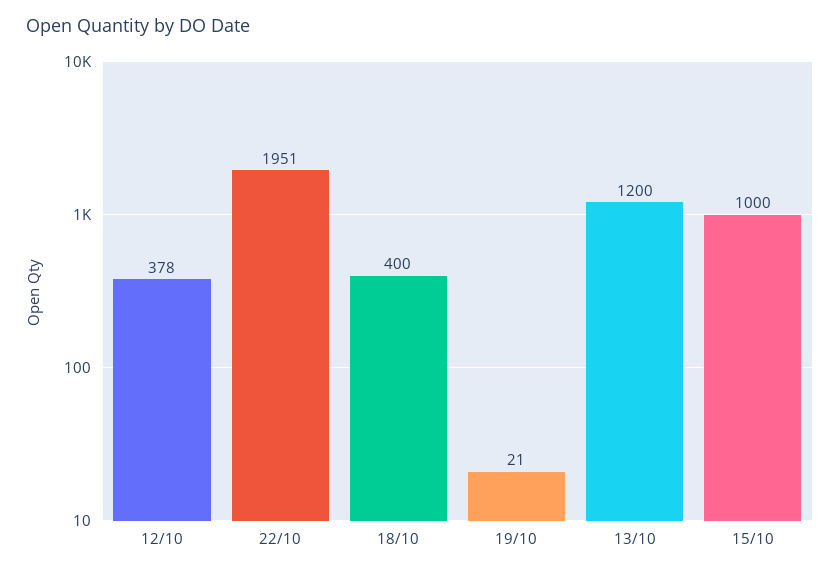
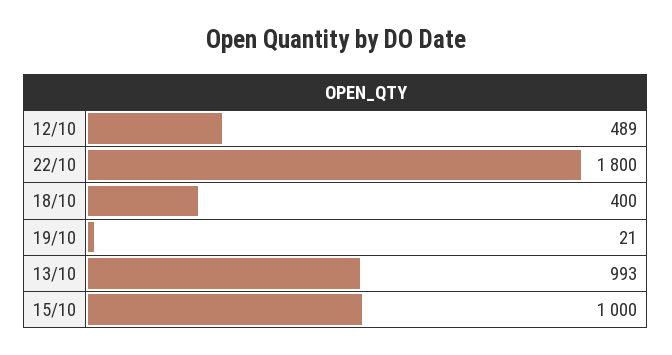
12/10: 378 -> 489
22/10: 1951 -> 1800
13/10: 1200 -> 993

